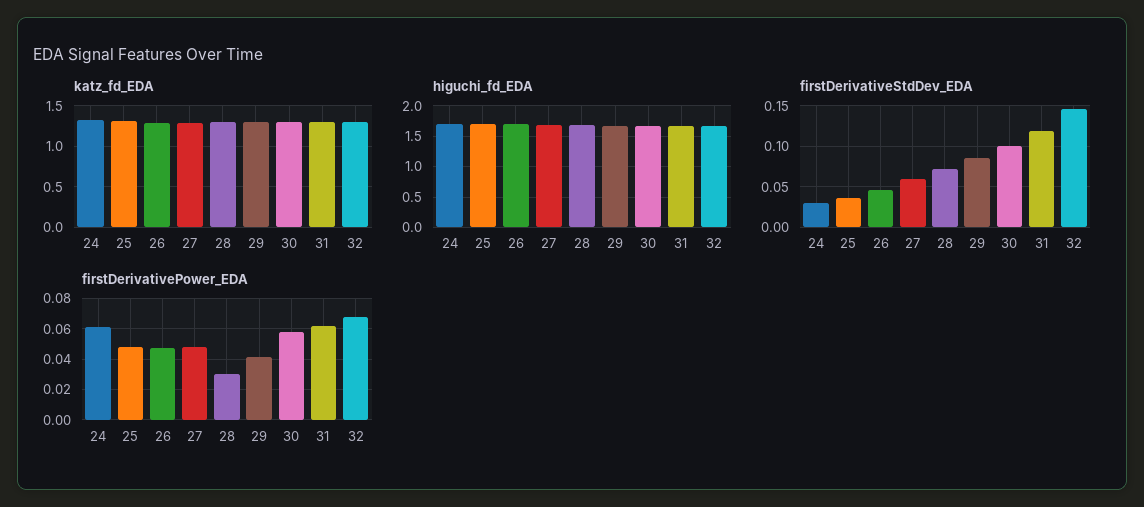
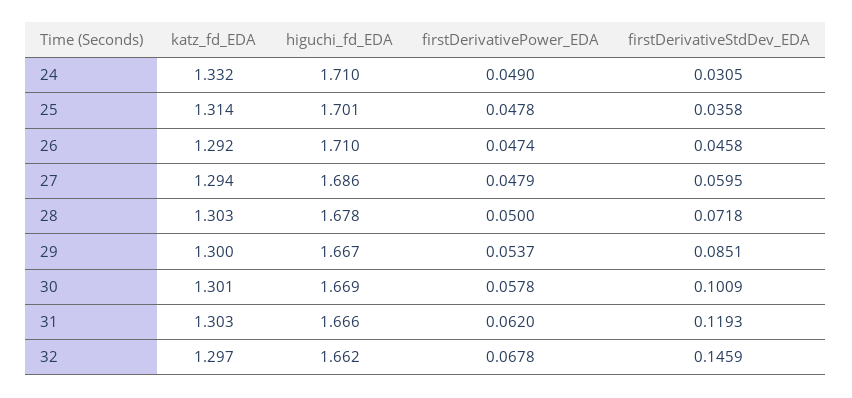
firstDerivativePower_EDA, 24: 0.06 -> 0.049
firstDerivativePower_EDA, 28: 0.03 -> 0.05
firstDerivativePower_EDA, 29: 0.04 -> 0.0537

